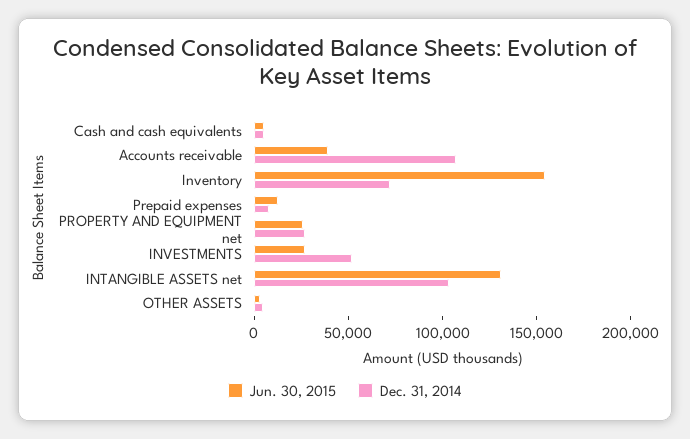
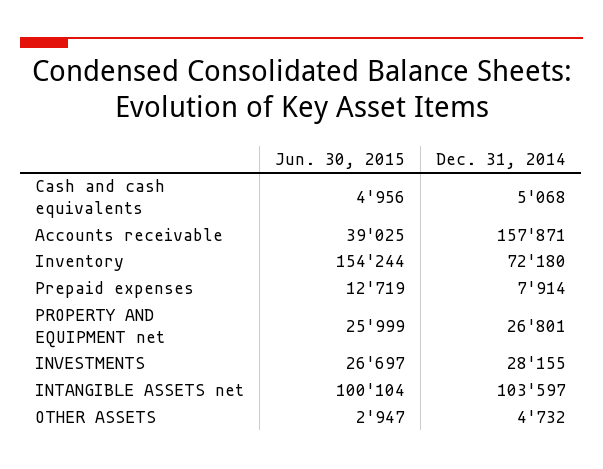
Dec. 31, 2014, Accounts receivable: 110000 -> 157871
Dec. 31, 2014, INVESTMENTS: 50000 -> 28155
Jun. 30, 2015, INTANGIBLE ASSETS net: 130000 -> 100104

